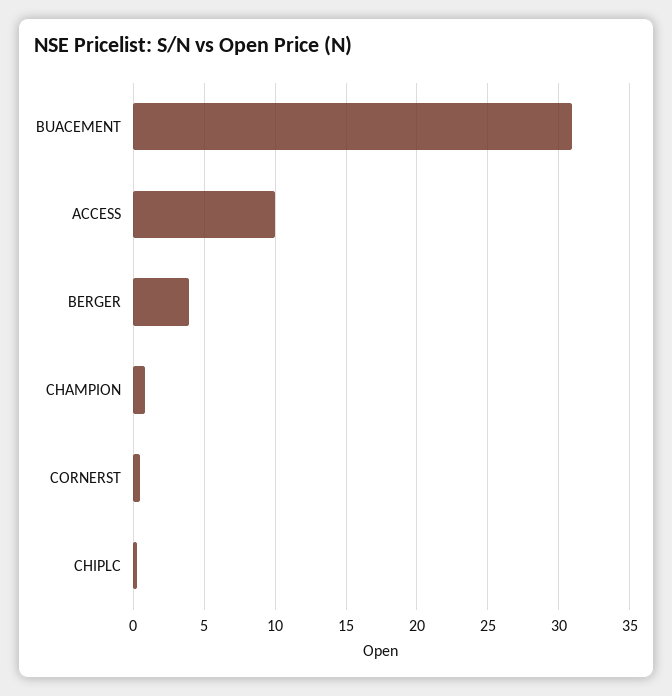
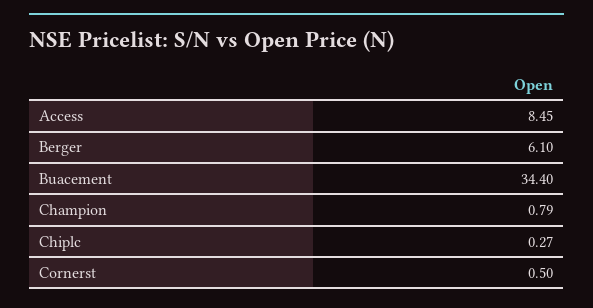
BUACEMENT: 31 -> 34.4
ACCESS: 10 -> 8.45
BERGER: 4 -> 6.1

